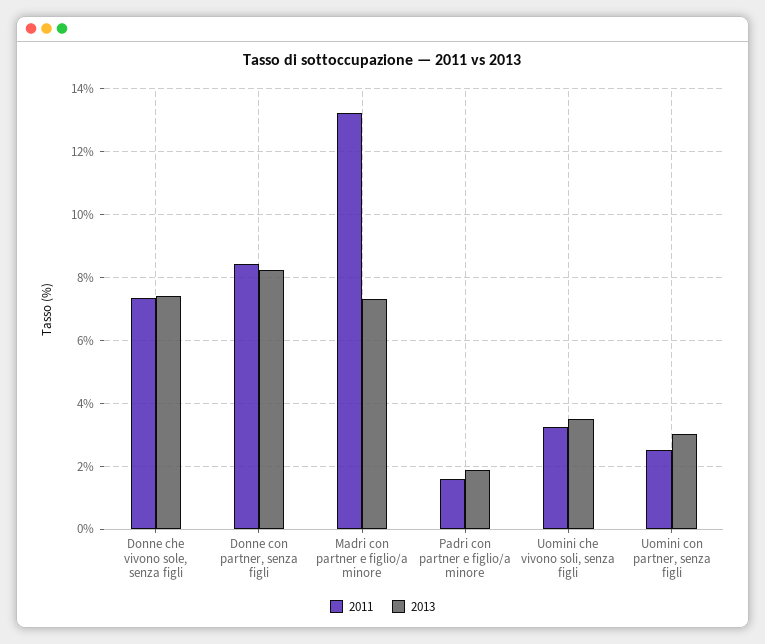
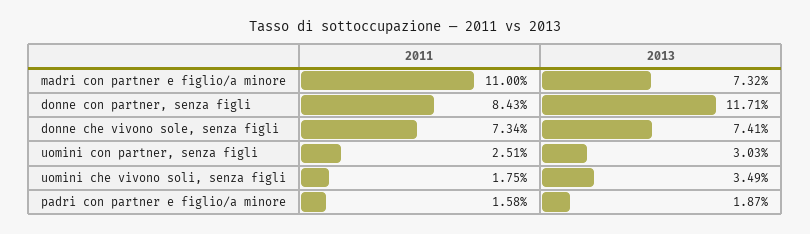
2013, Donne con partner, senza figli: 8.2 -> 11.71
2011, Madri con partner e figlio/a minore: 13.2 -> 11
2011, Uomini che vivono soli, senza figli: 3.2 -> 1.75

